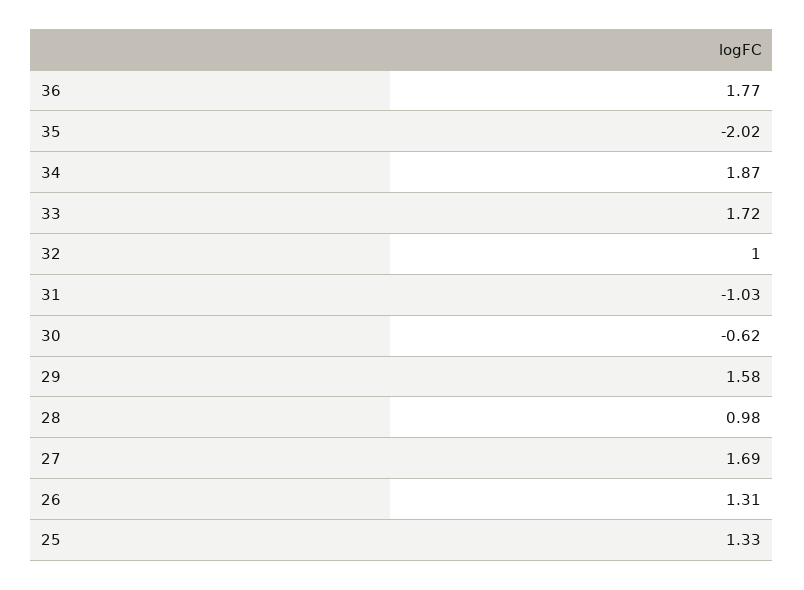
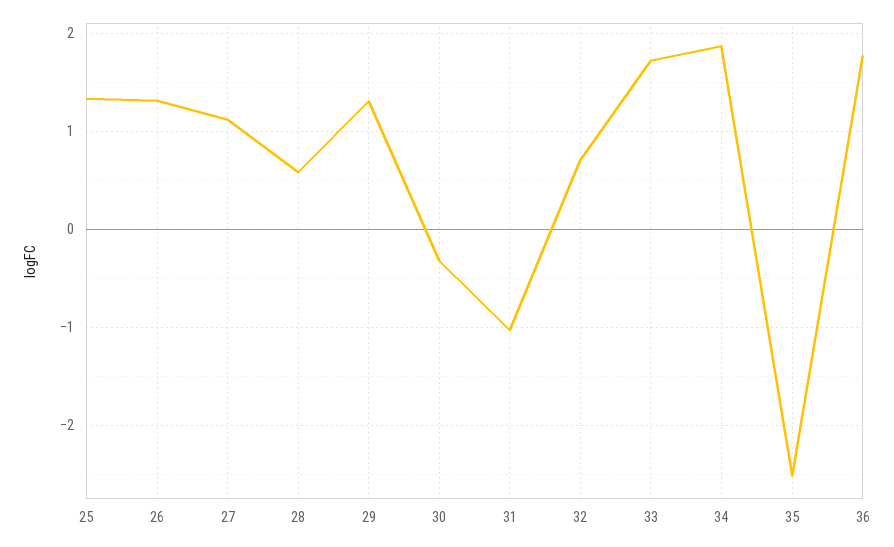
35: -2.02 -> -2.5
32: 1 -> 0.7
30: -0.62 -> -0.3
29: 1.58 -> 1.3
28: 0.98 -> 0.6
27: 1.69 -> 1.1

